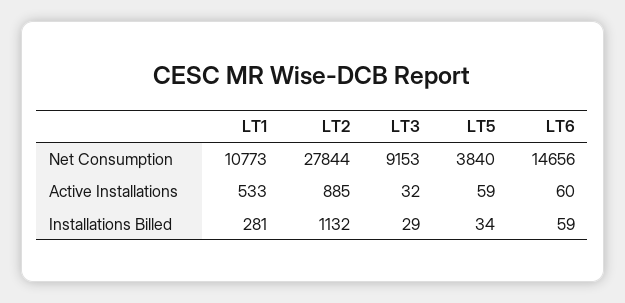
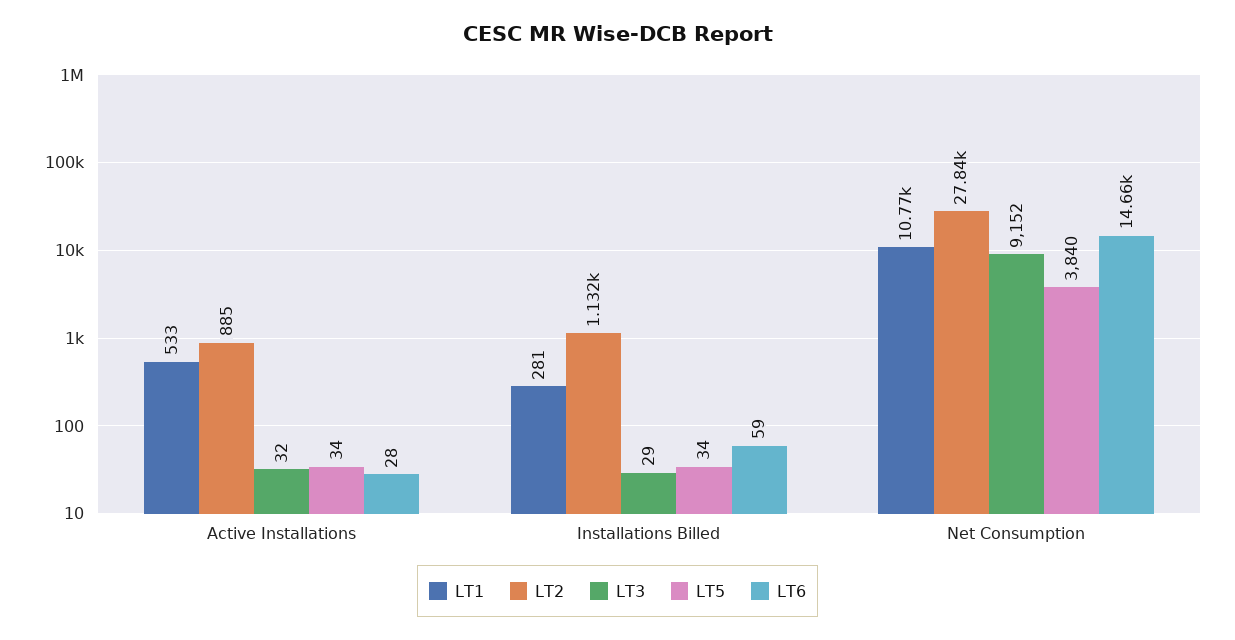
LT3, Net Consumption: 9153 -> 9152
LT5, Active Installations: 59 -> 34
LT6, Active Installations: 60 -> 28

